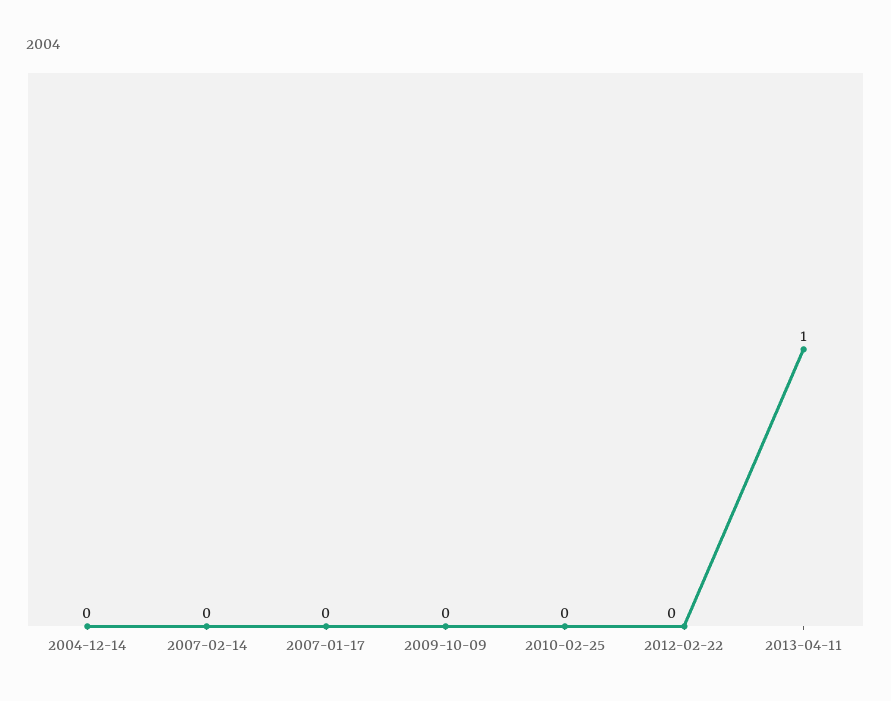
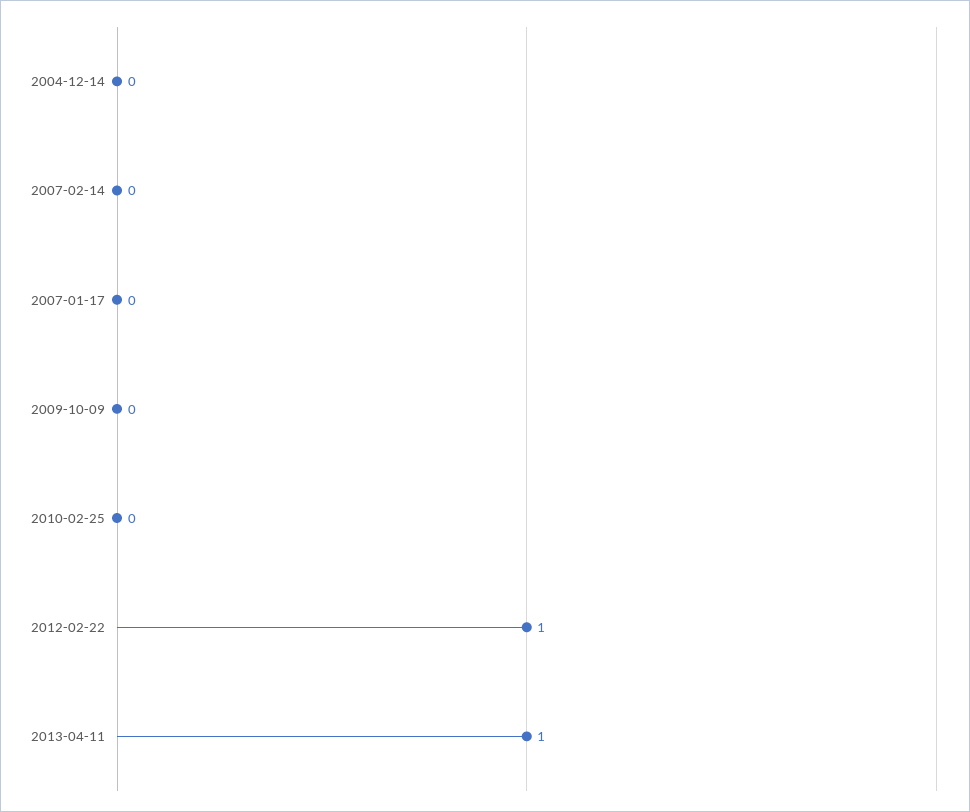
2012-02-22: 0 -> 1

